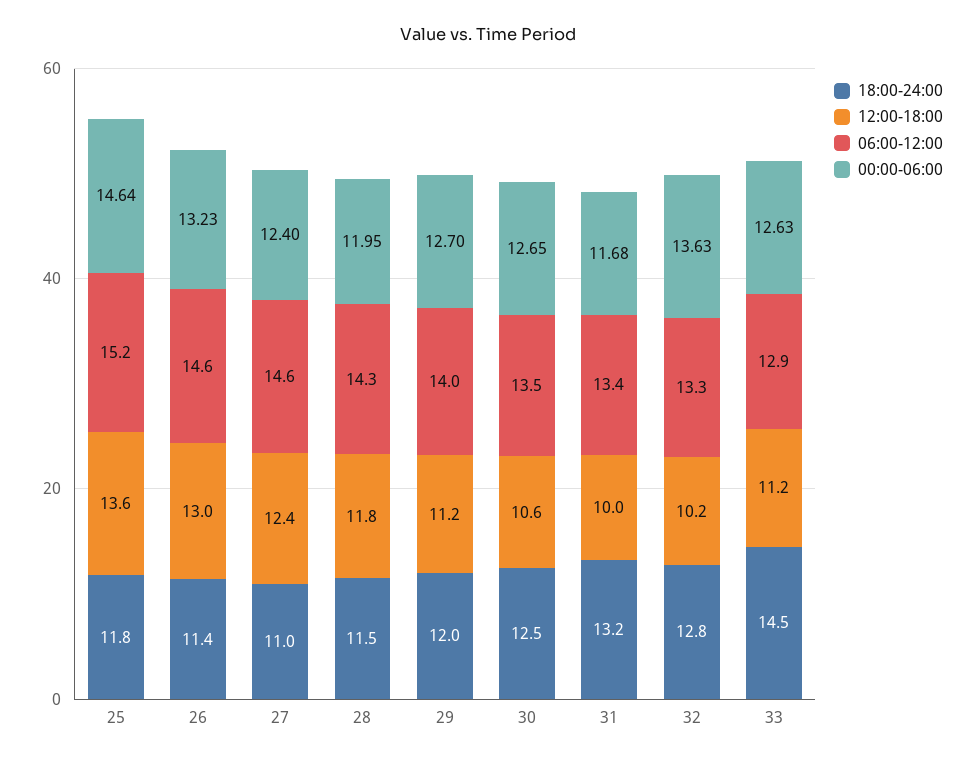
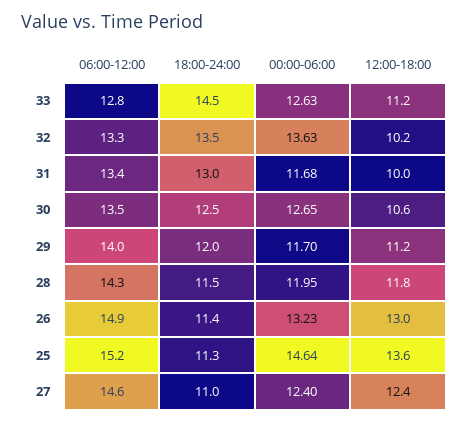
18:00-24:00, 25: 11.8 -> 11.3
06:00-12:00, 26: 14.6 -> 14.9
00:00-06:00, 29: 12.7 -> 11.7
18:00-24:00, 31: 13.2 -> 13
18:00-24:00, 32: 12.8 -> 13.5
06:00-12:00, 33: 12.9 -> 12.8

